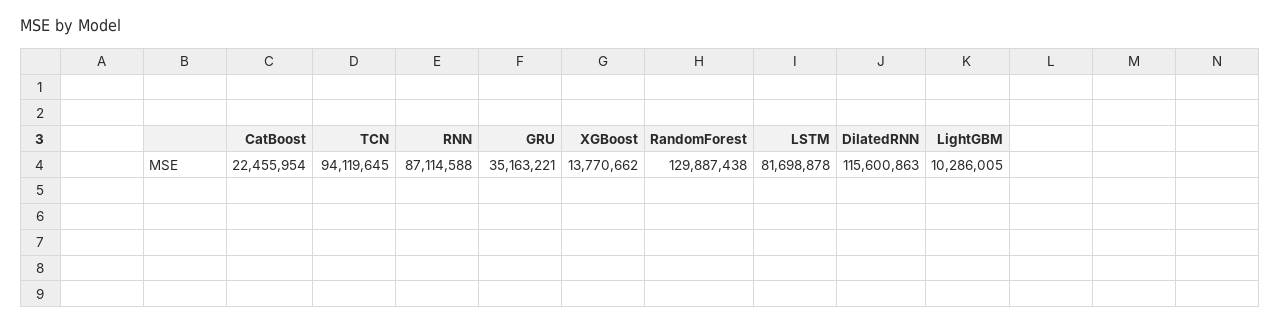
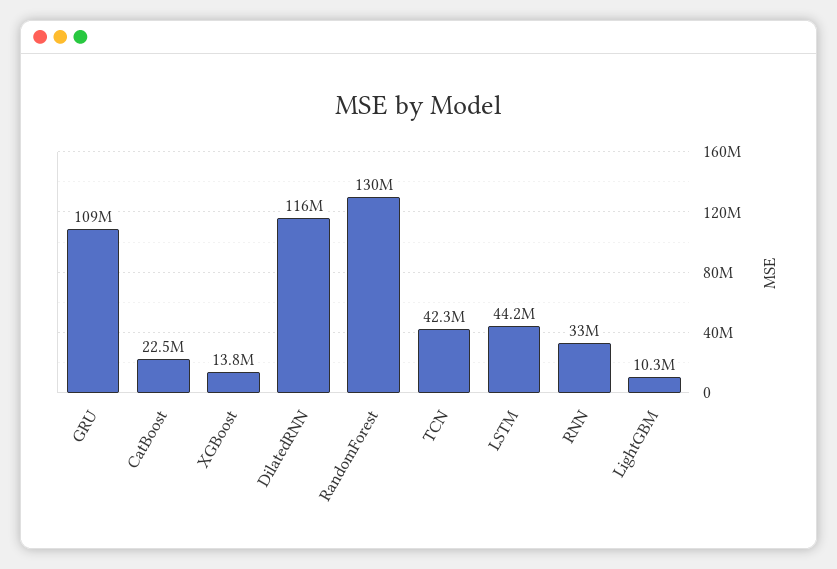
TCN: 94119645 -> 42300000
RNN: 87114588 -> 33000000
GRU: 35163221 -> 109000000
LSTM: 81698878 -> 44200000

